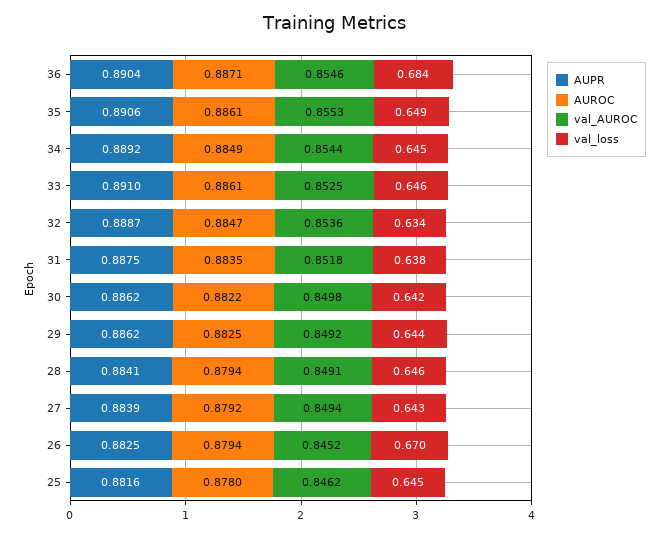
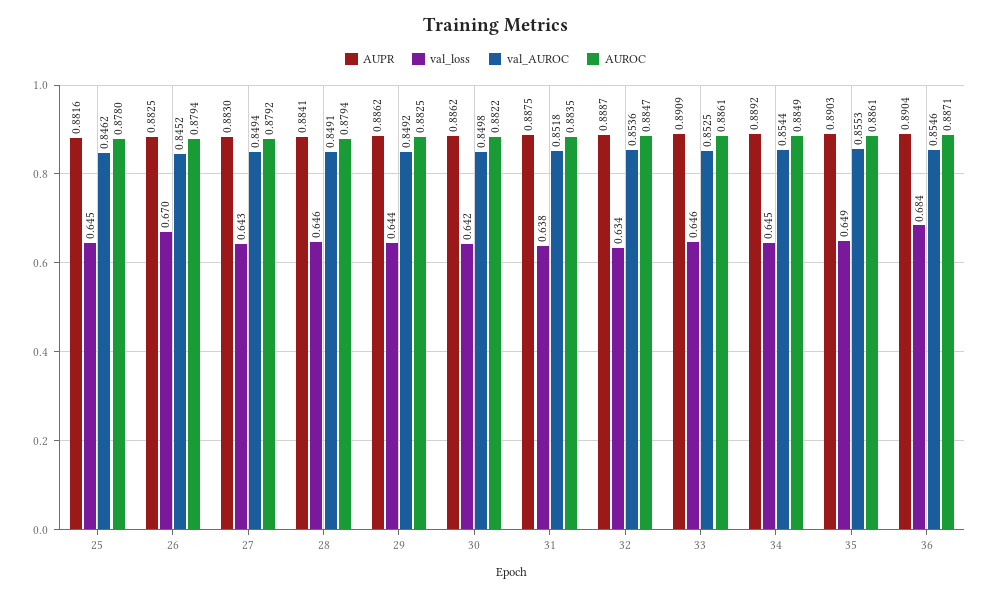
AUPR, 35: 0.8906 -> 0.8903
AUPR, 33: 0.891 -> 0.8909
AUPR, 27: 0.8839 -> 0.883

